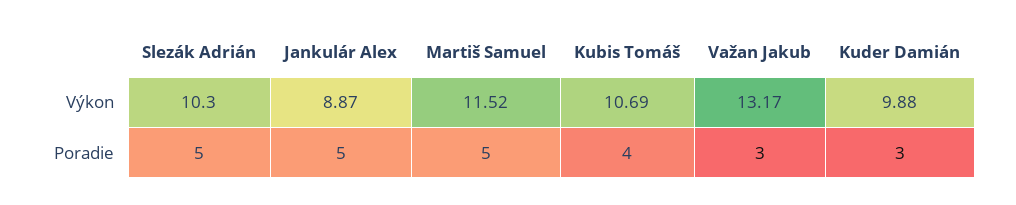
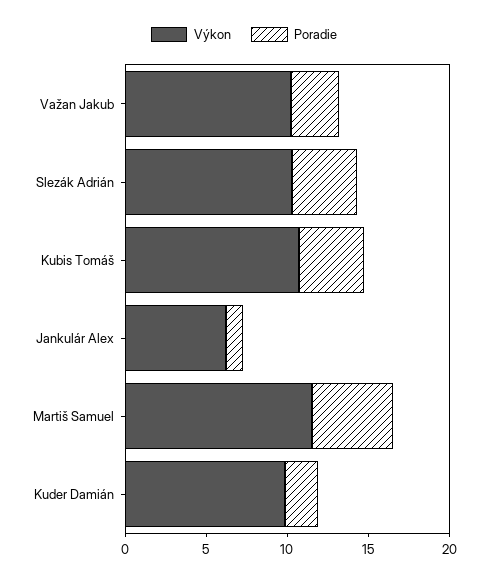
Výkon, Jankulár Alex: 8.87 -> 6
Výkon, Važan Jakub: 13.17 -> 10
Poradie, Slezák Adrián: 5 -> 4
Poradie, Jankulár Alex: 5 -> 1
Poradie, Kuder Damián: 3 -> 2

